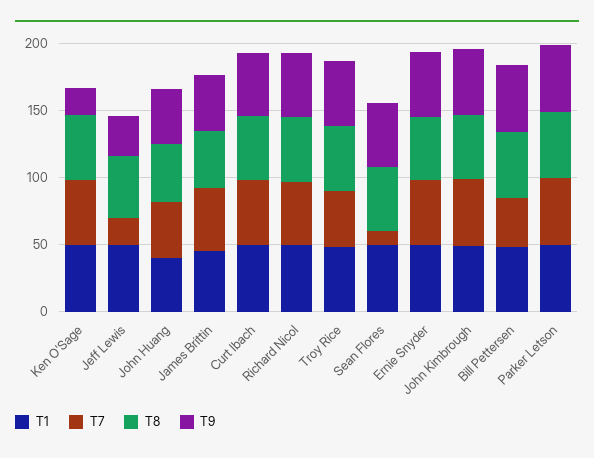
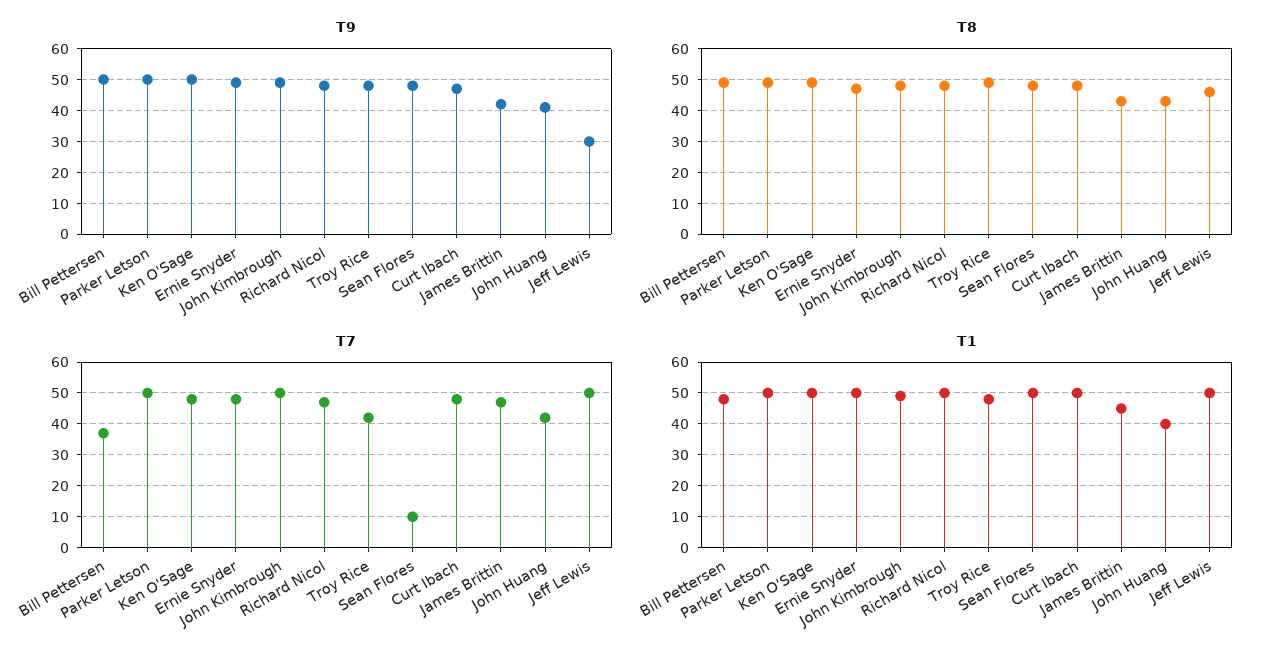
T9, Ken O'Sage: 20 -> 50
T7, Jeff Lewis: 20 -> 50

